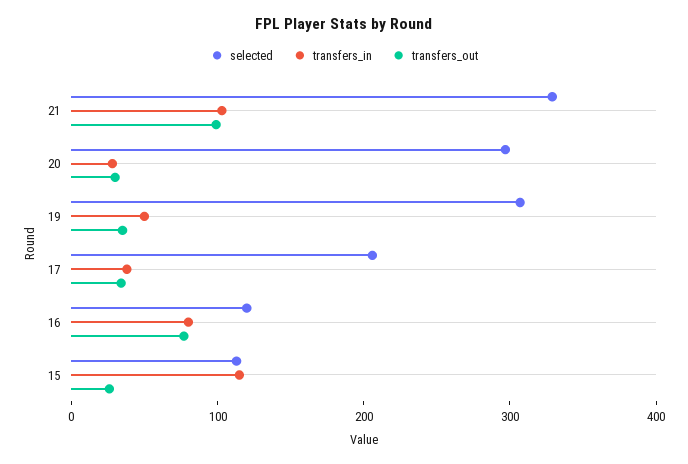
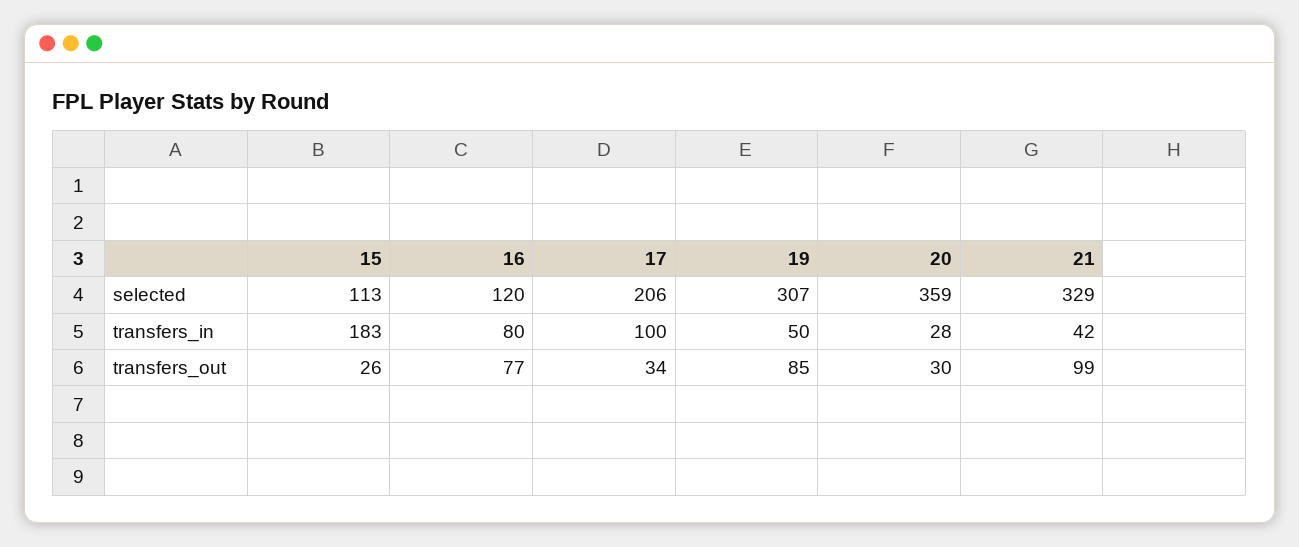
transfers_in, 21: 100 -> 42
selected, 20: 300 -> 359
transfers_out, 19: 40 -> 85
transfers_in, 17: 40 -> 100
transfers_in, 15: 120 -> 183

